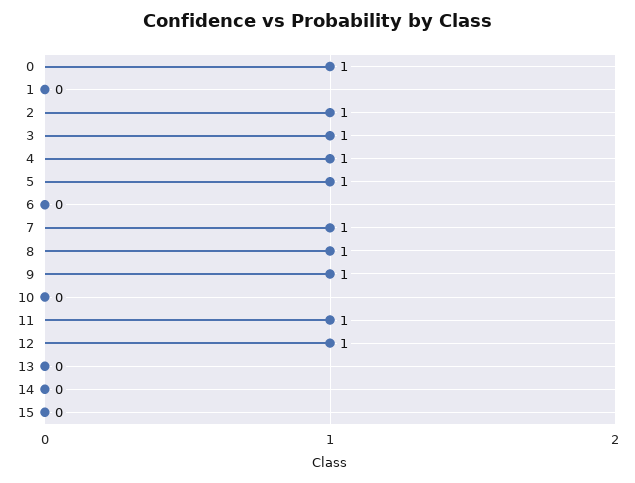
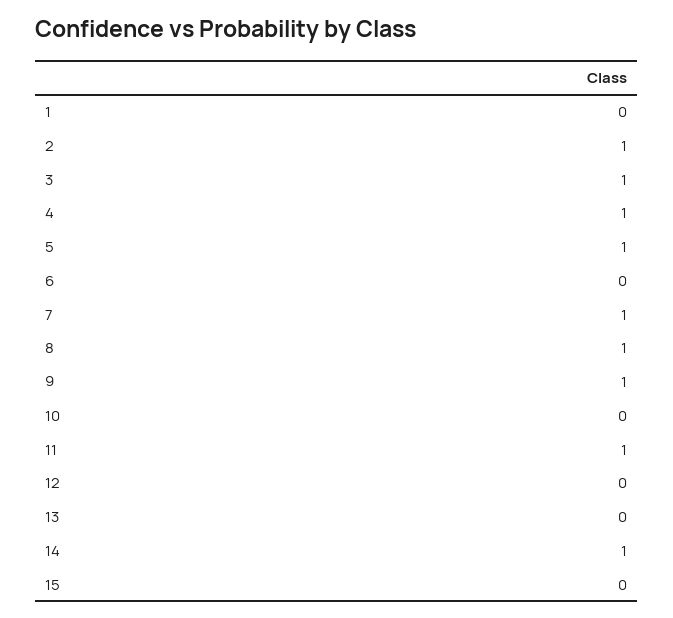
0: 1 -> none
12: 1 -> 0
14: 0 -> 1

